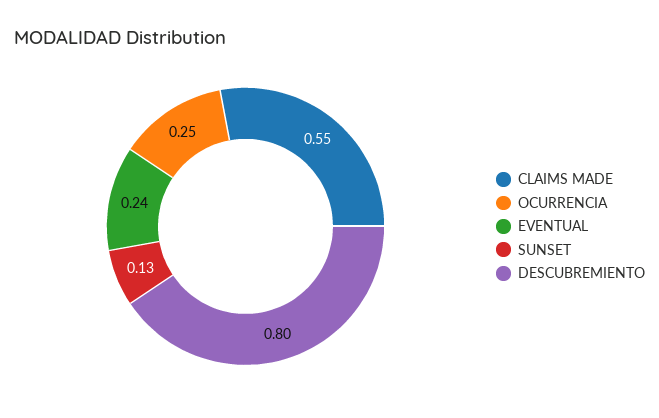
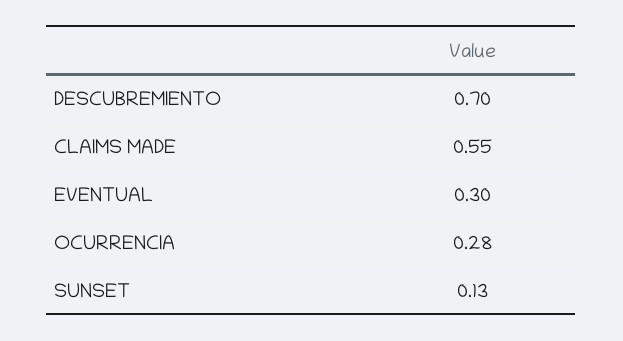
OCURRENCIA: 0.25 -> 0.28
EVENTUAL: 0.24 -> 0.3
DESCUBREMIENTO: 0.8 -> 0.7

